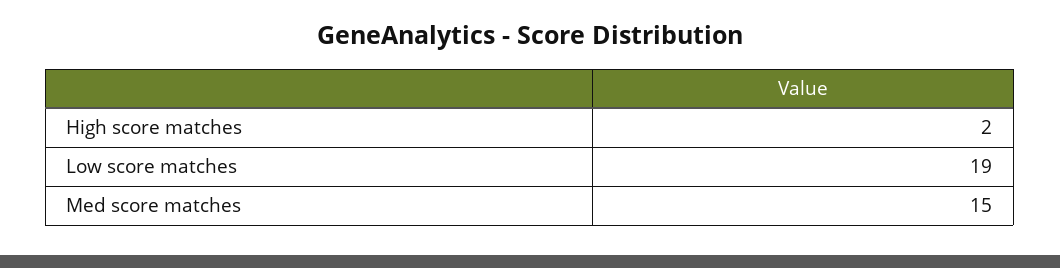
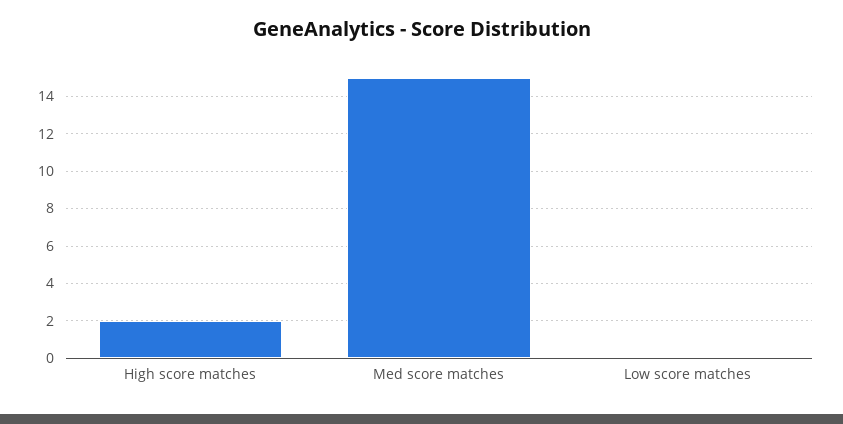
Low score matches: 19 -> 0

